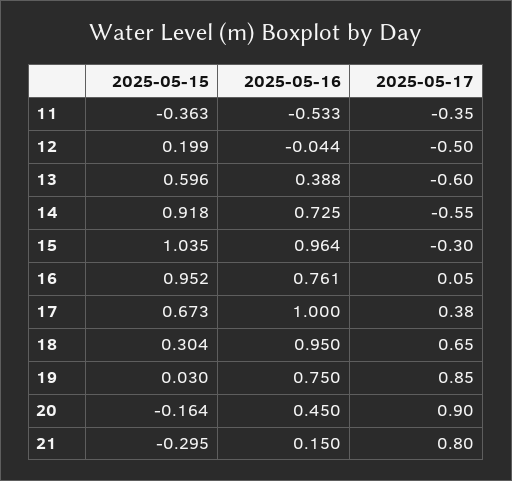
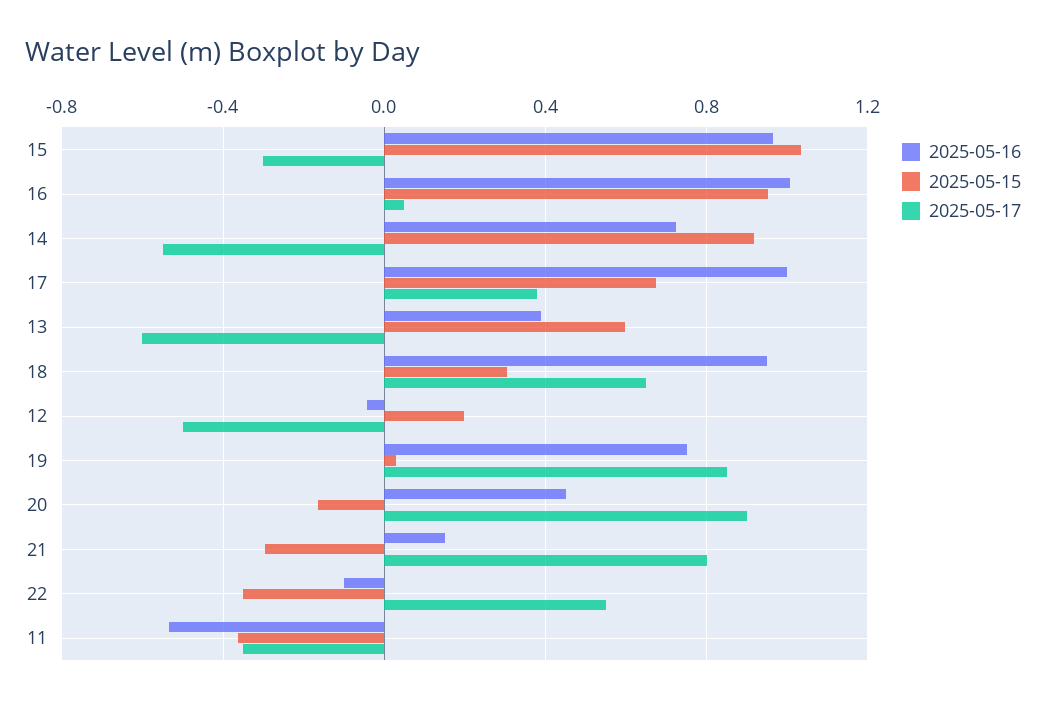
2025-05-16, 16: 0.761 -> 1
2025-05-16, 22: none -> -0.1
2025-05-15, 22: none -> -0.35
2025-05-17, 22: none -> 0.55

